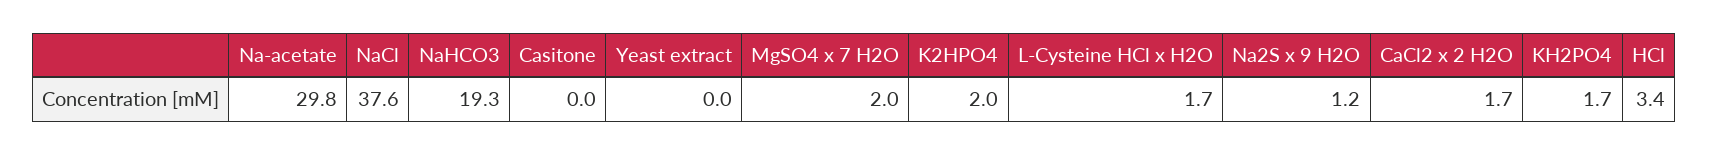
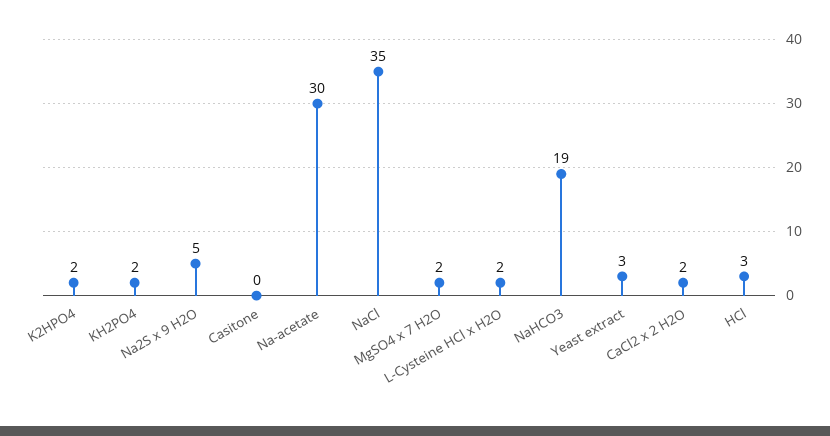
NaCl: 37.6 -> 35
Yeast extract: 0 -> 3
Na2S x 9 H2O: 1.2 -> 5

